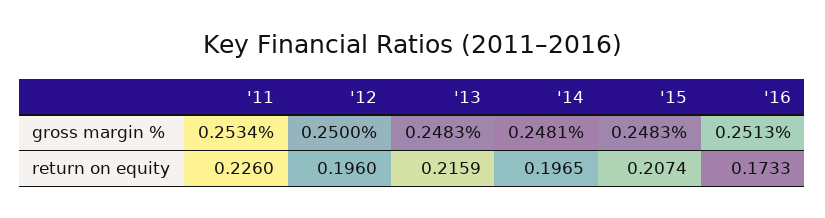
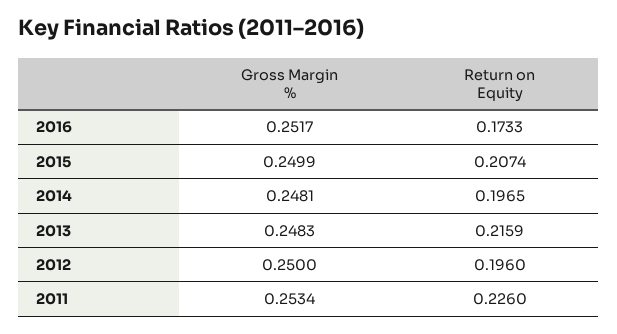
'15, gross margin %: 0.2483 -> 0.2499
'16, gross margin %: 0.2513 -> 0.2517

